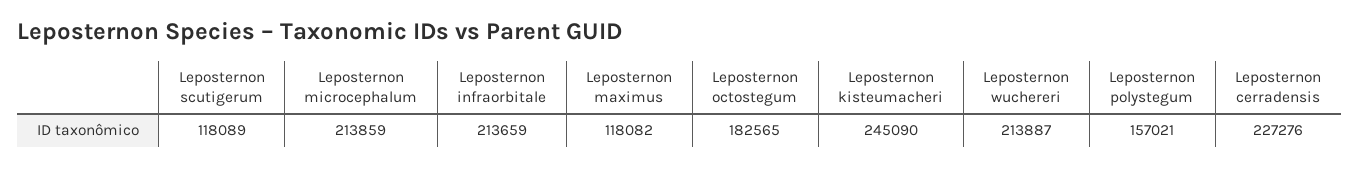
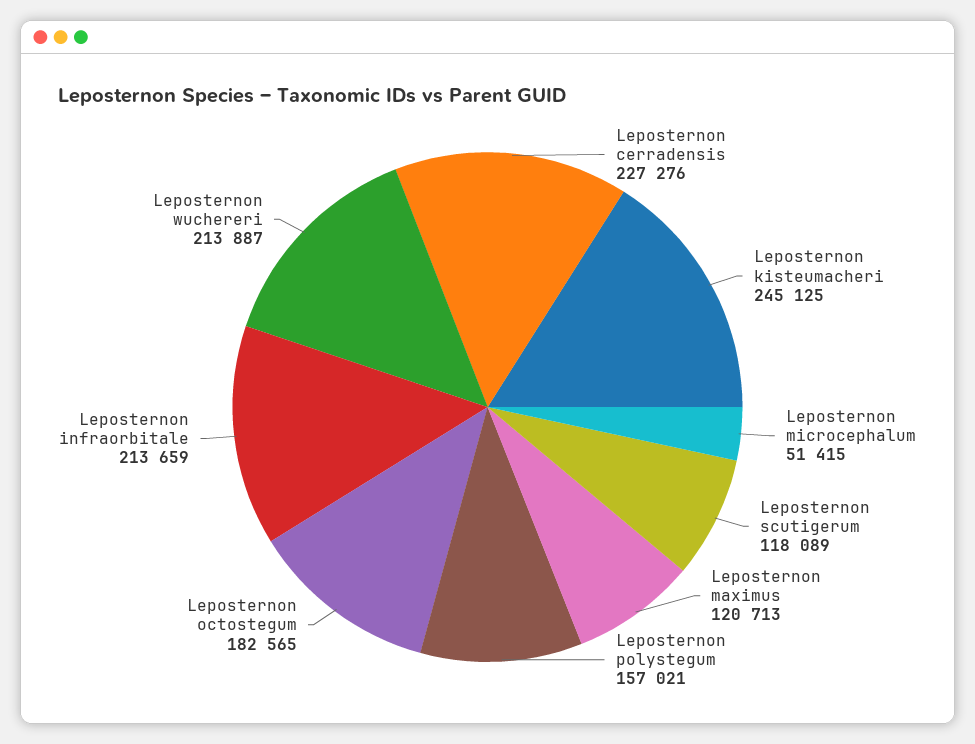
Leposternon microcephalum: 213859 -> 51415
Leposternon maximus: 118082 -> 120713
Leposternon kisteumacheri: 245090 -> 245125

